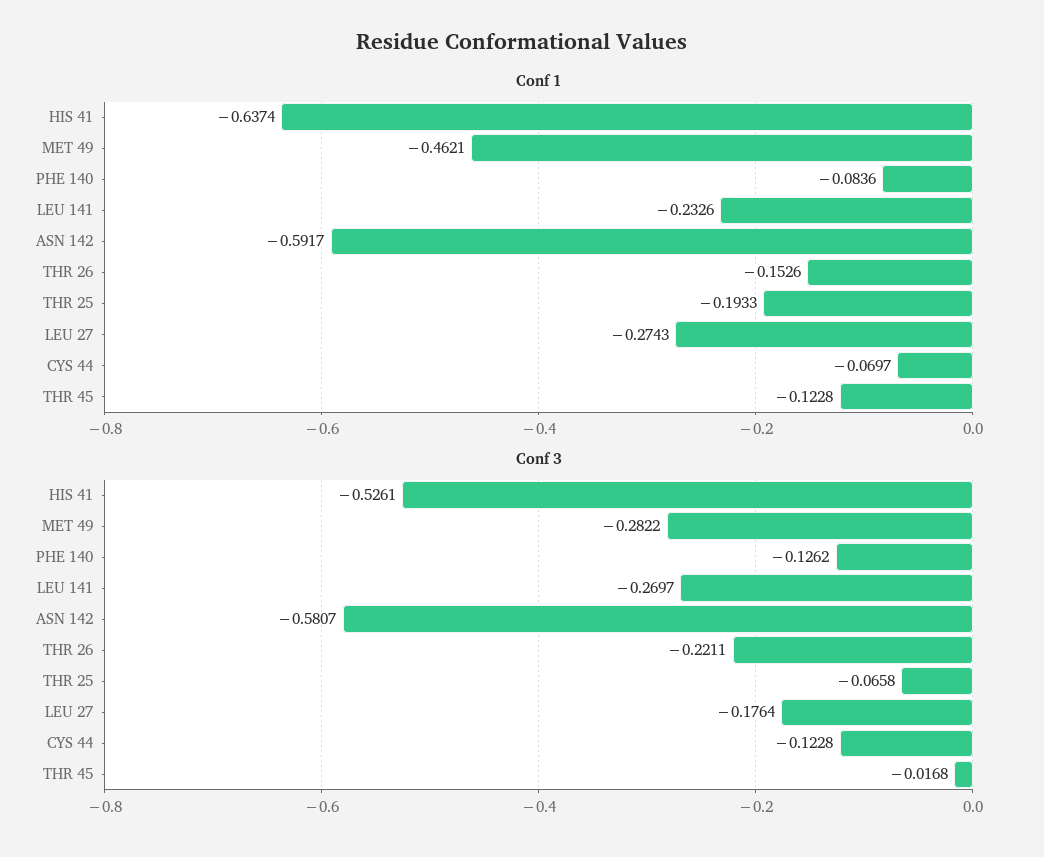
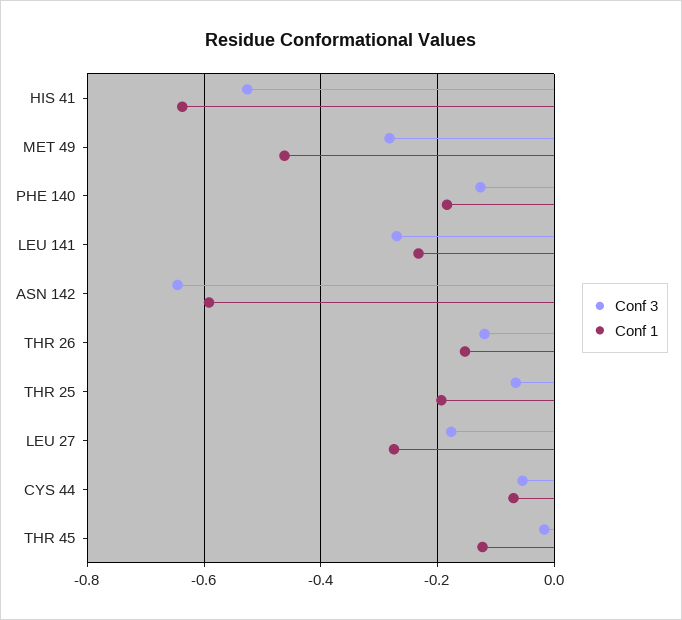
Conf 1, PHE 140: -0.0836 -> -0.18
Conf 3, ASN 142: -0.5807 -> -0.64
Conf 3, THR 26: -0.2211 -> -0.12
Conf 3, CYS 44: -0.1228 -> -0.06

